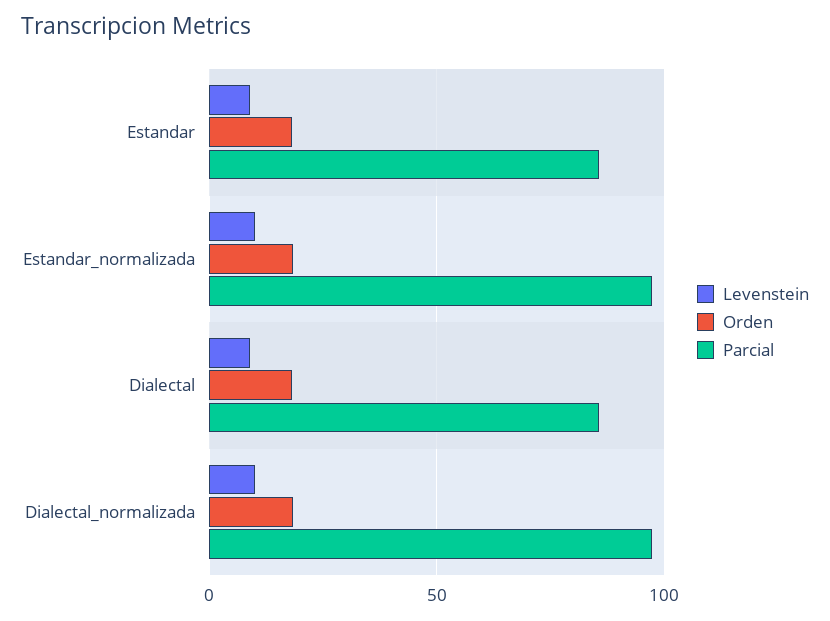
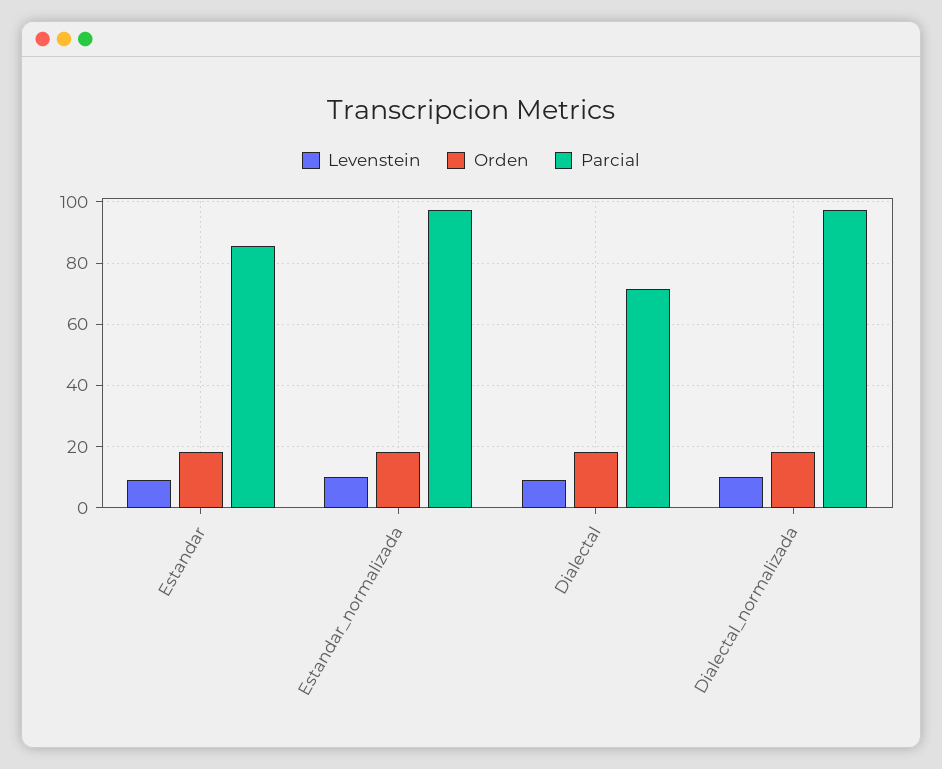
Parcial, Dialectal: 85 -> 72

